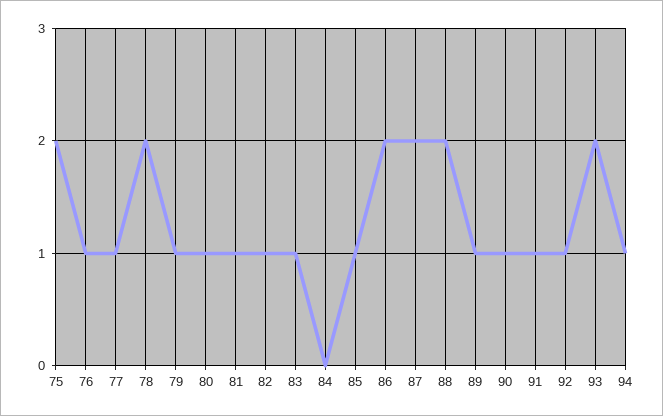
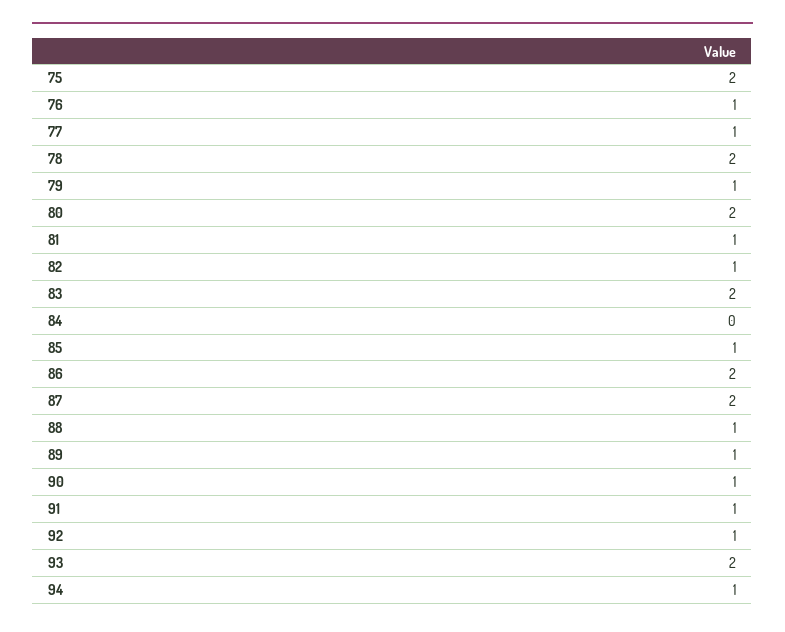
80: 1 -> 2
83: 1 -> 2
88: 2 -> 1

